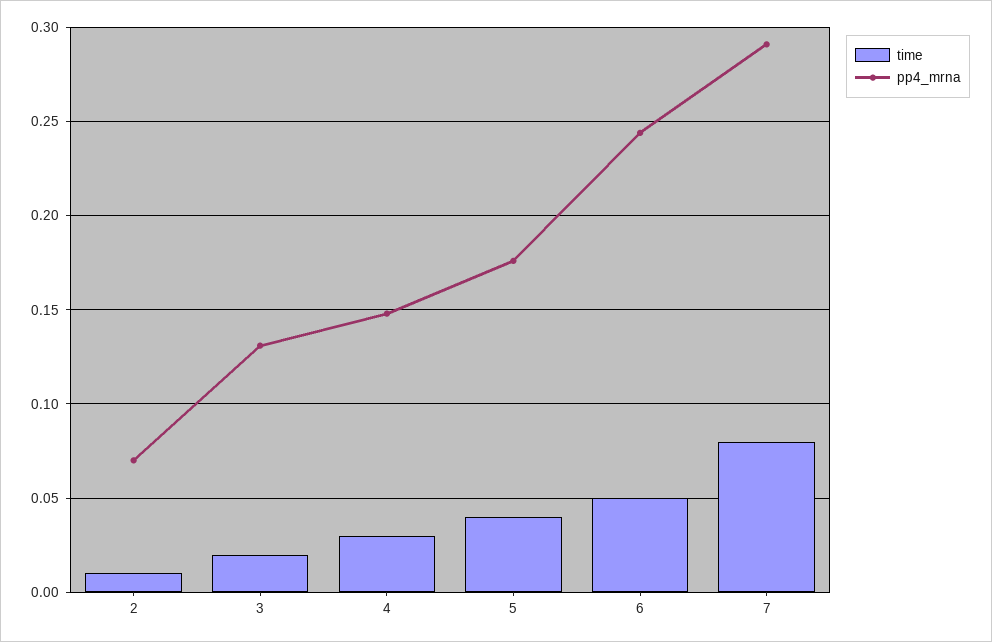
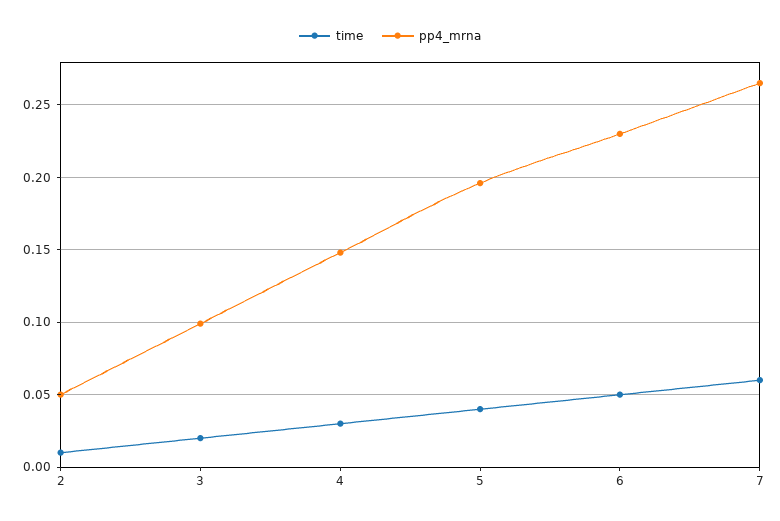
pp4_mrna, 2: 0.07 -> 0.05
pp4_mrna, 3: 0.13 -> 0.1
pp4_mrna, 5: 0.175 -> 0.195
pp4_mrna, 6: 0.245 -> 0.23
time, 7: 0.08 -> 0.06
pp4_mrna, 7: 0.29 -> 0.265

